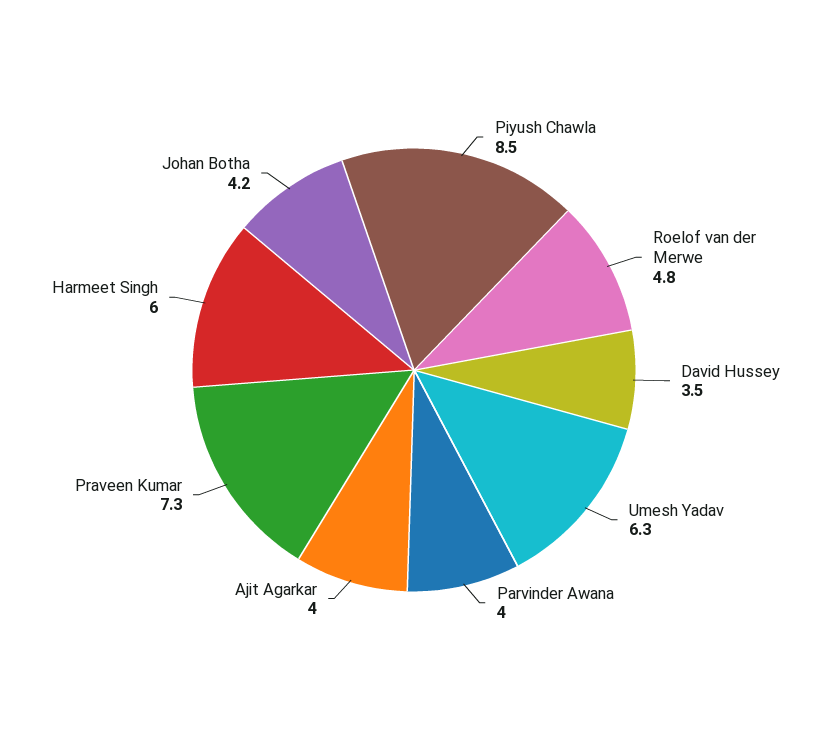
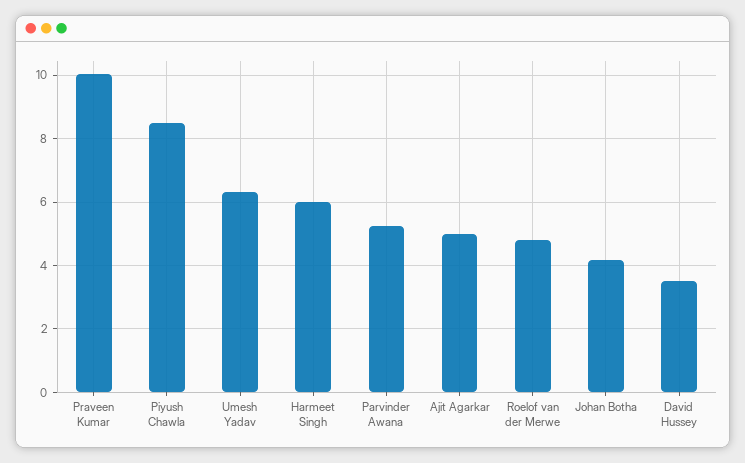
Parvinder Awana: 4 -> 5.2
Ajit Agarkar: 4 -> 5
Praveen Kumar: 7.3 -> 10

